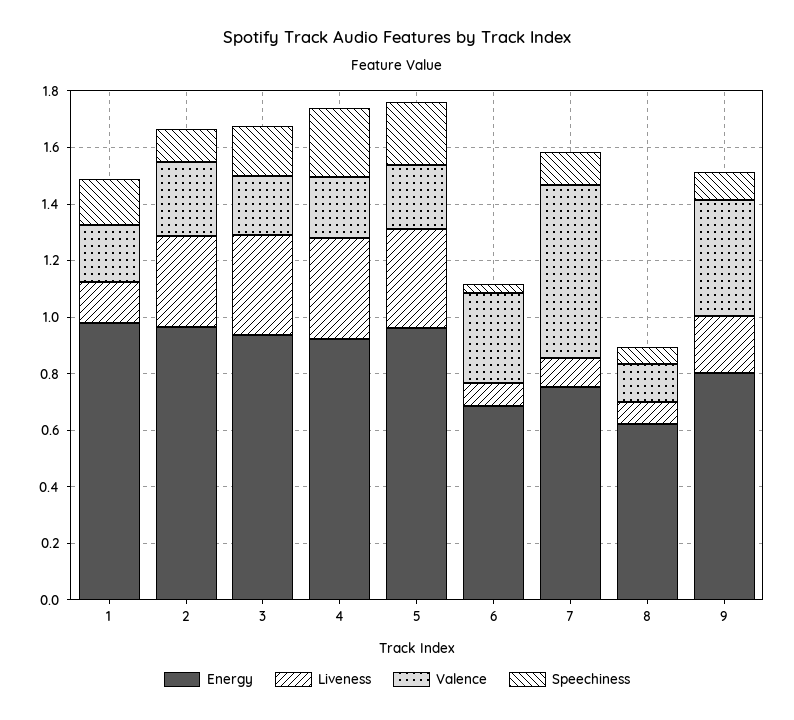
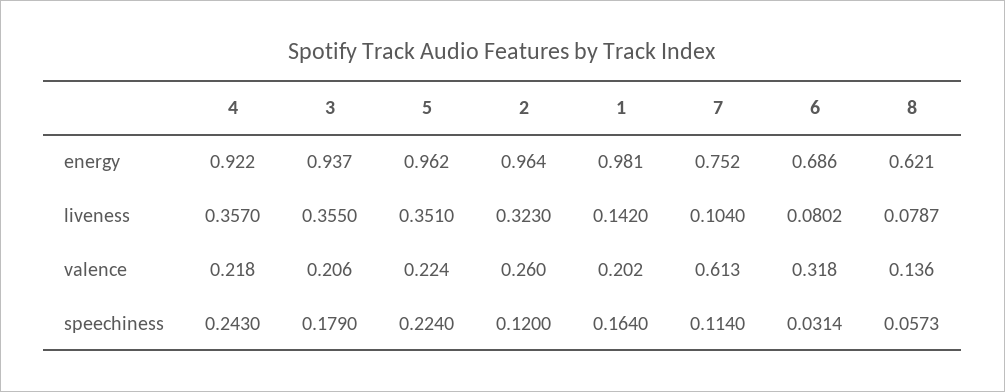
Energy, 9: 0.8 -> none
Liveness, 9: 0.2 -> none
Valence, 9: 0.4 -> none
Speechiness, 9: 0.1 -> none

